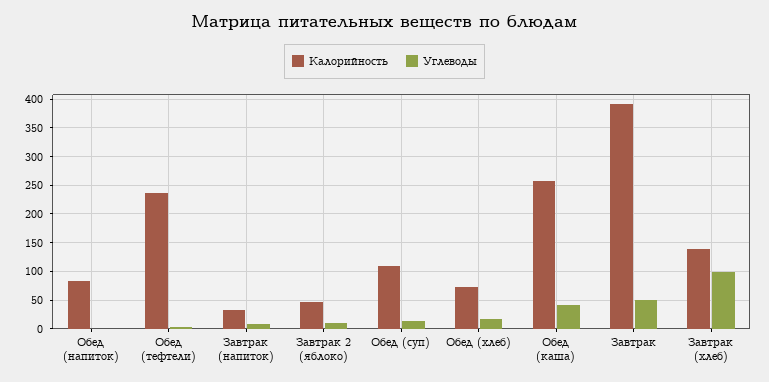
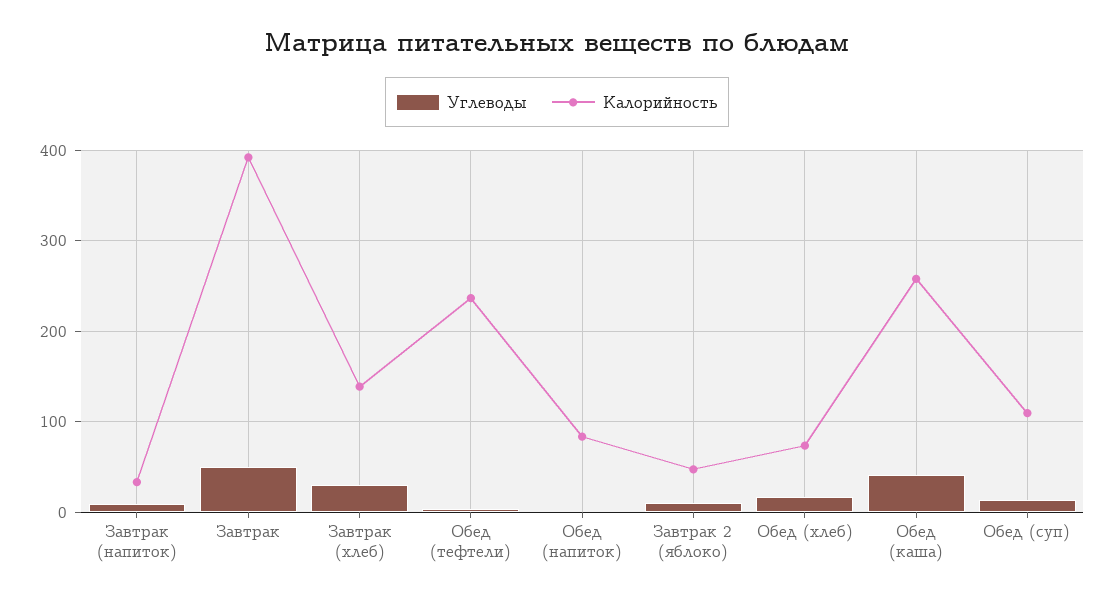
Углеводы, Завтрак (хлеб): 100 -> 30

